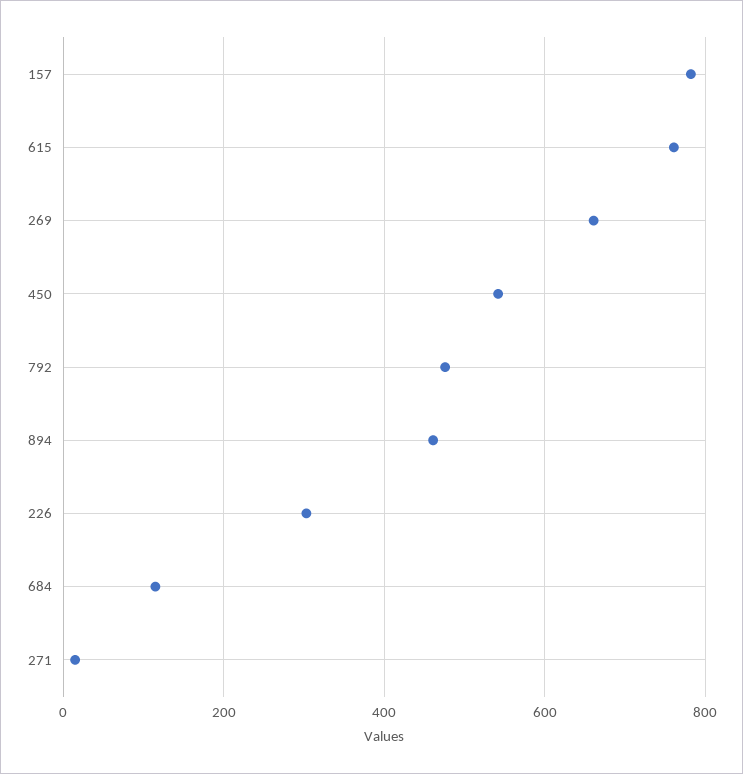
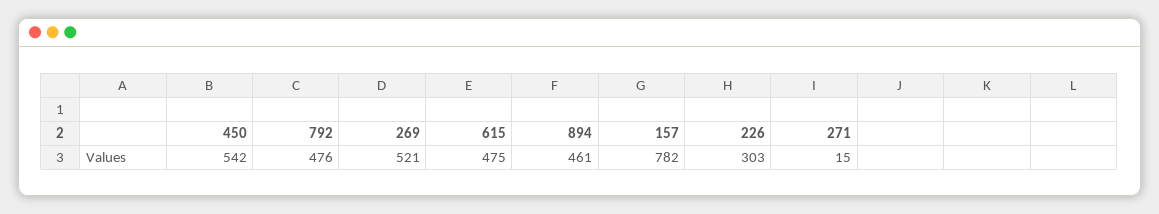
615: 760 -> 475
269: 660 -> 521
684: 120 -> none

